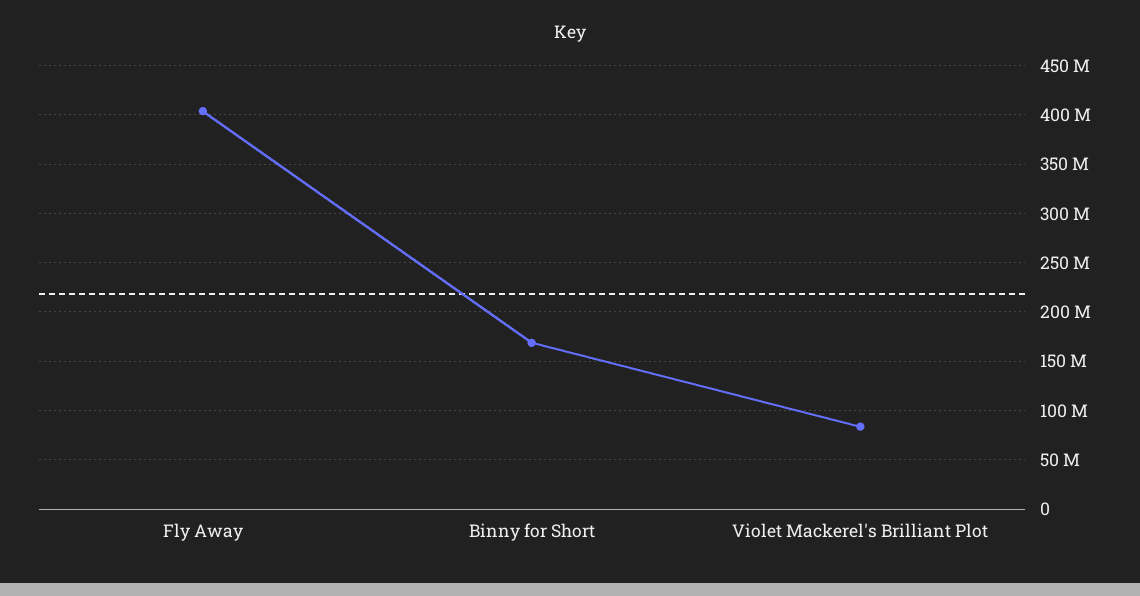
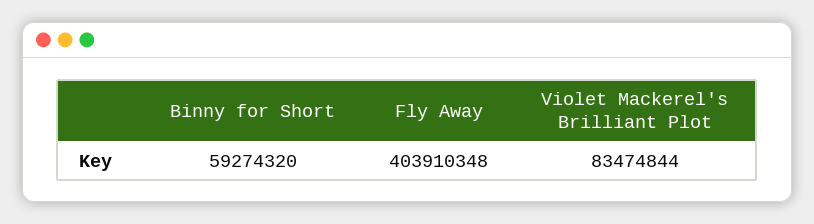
Binny for Short: 170000000 -> 59274320

